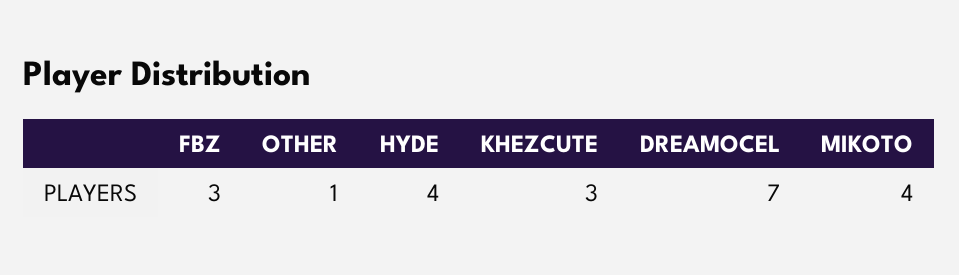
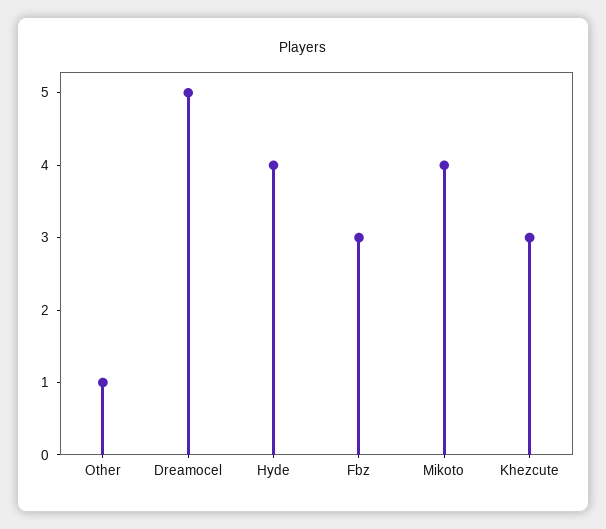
DREAMOCEL: 7 -> 5

